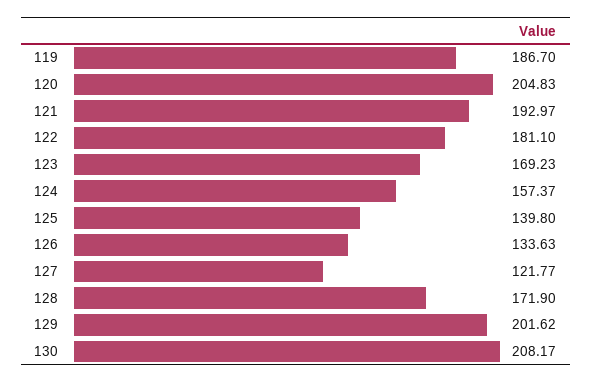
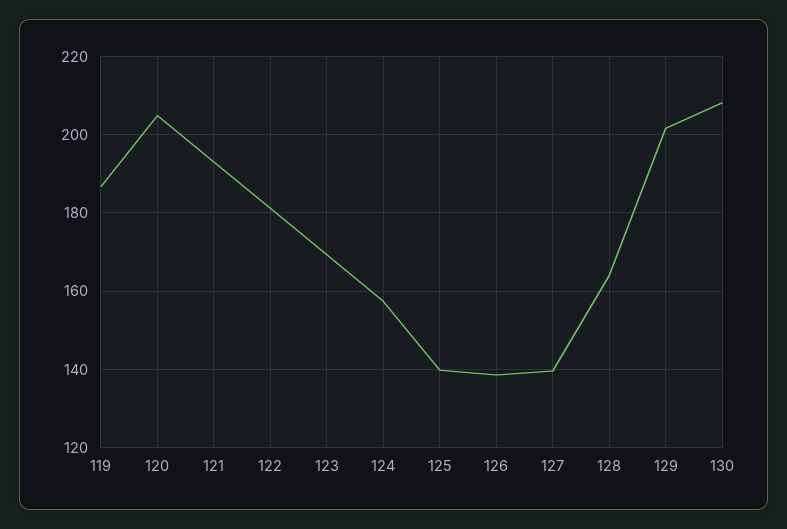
126: 133.63 -> 138
127: 121.77 -> 140
128: 171.9 -> 164

